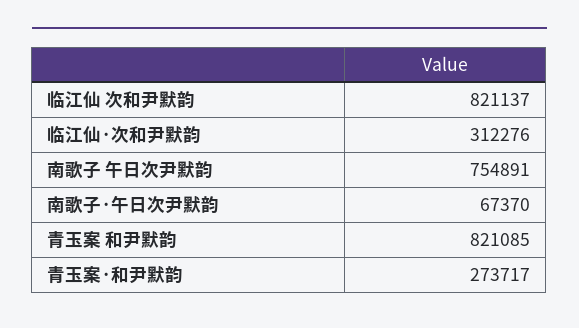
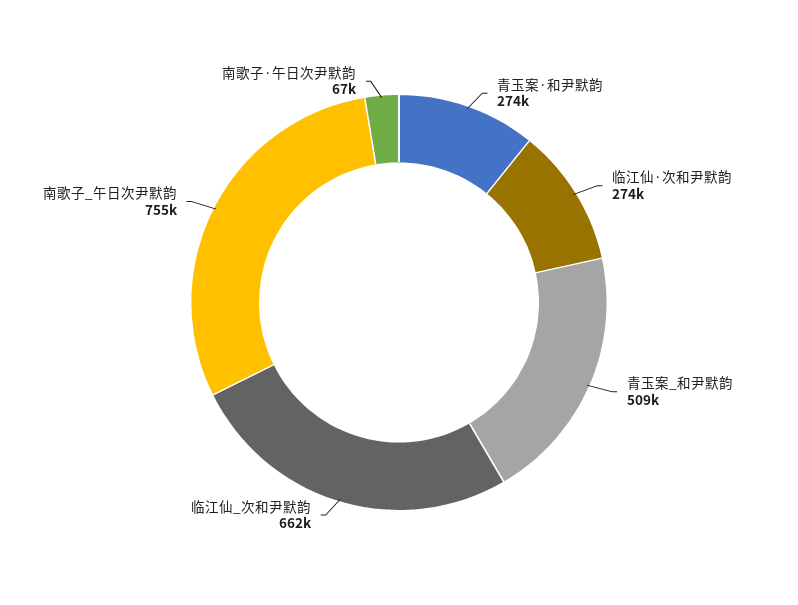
临江仙 次和尹默韵: 821137 -> 662000
临江仙·次和尹默韵: 312276 -> 274000
青玉案 和尹默韵: 821085 -> 509000

